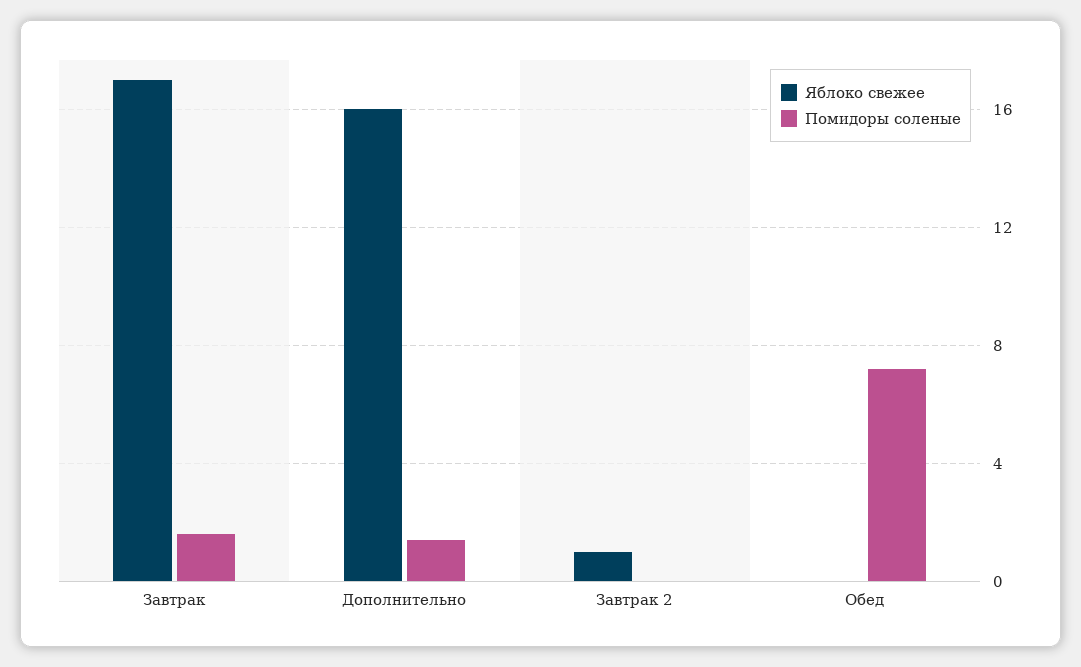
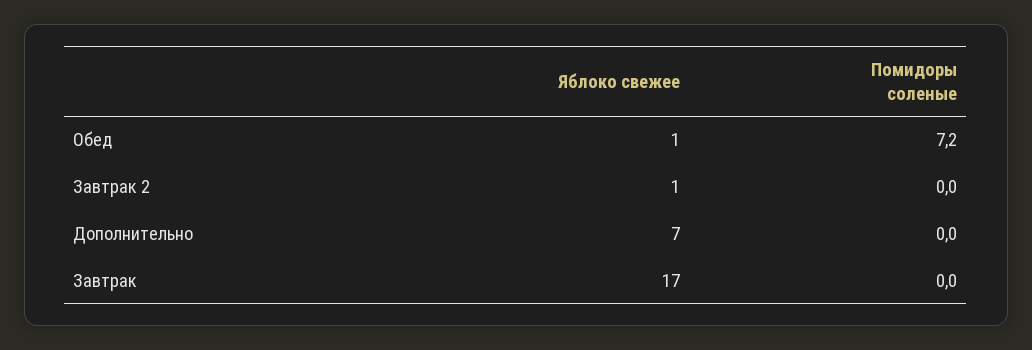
Помидоры соленые, Завтрак: 1.5 -> 0
Яблоко свежее, Дополнительно: 16 -> 7
Помидоры соленые, Дополнительно: 1.5 -> 0
Яблоко свежее, Обед: 0 -> 1

